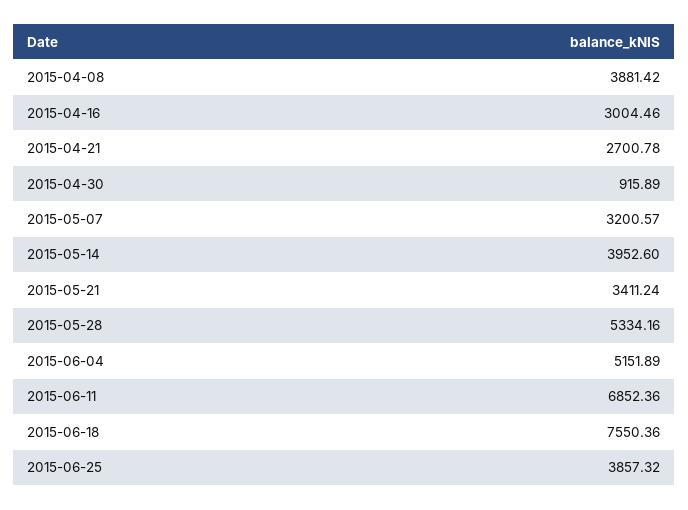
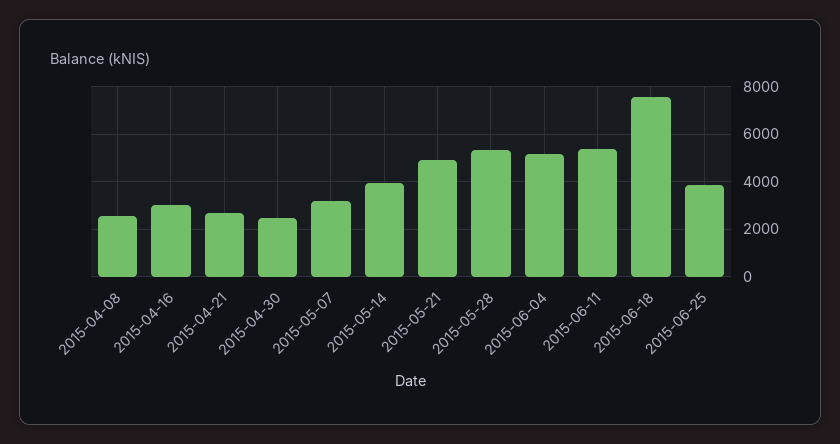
2015-04-08: 3881.42 -> 2500
2015-04-30: 915.89 -> 2500
2015-05-21: 3411.24 -> 5000
2015-06-11: 6852.36 -> 5500

